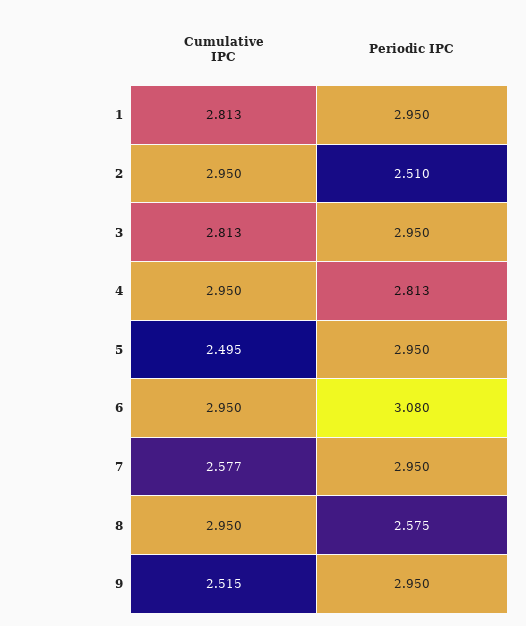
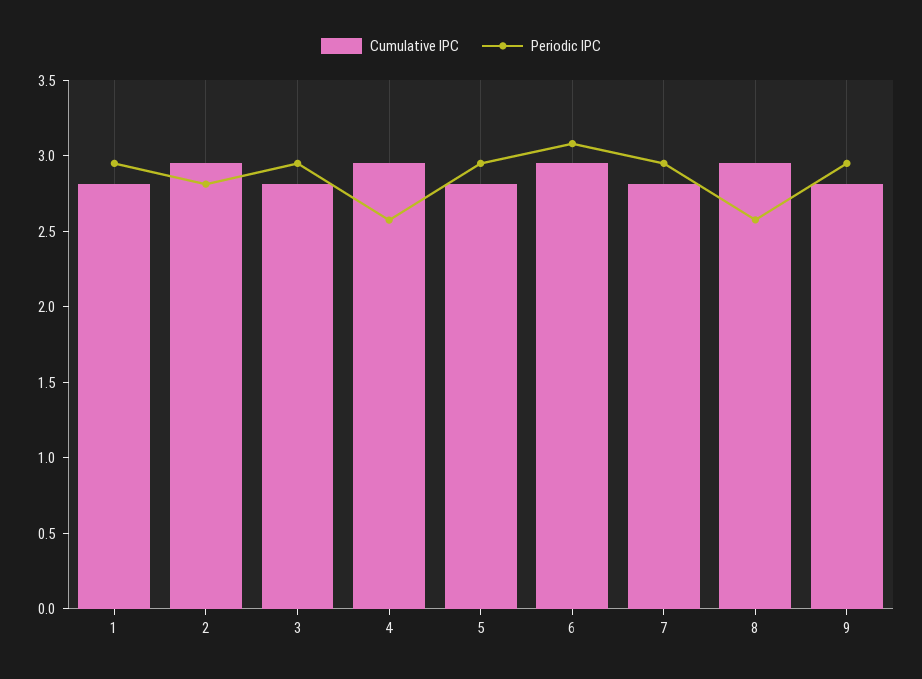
Periodic IPC, 2: 2.51 -> 2.8
Periodic IPC, 4: 2.813 -> 2.6
Cumulative IPC, 5: 2.495 -> 2.8
Cumulative IPC, 7: 2.577 -> 2.8
Cumulative IPC, 9: 2.515 -> 2.8

